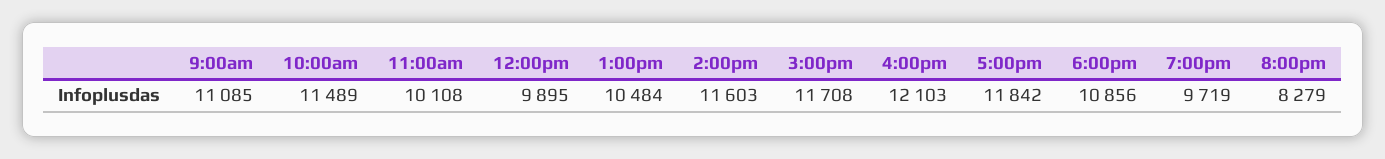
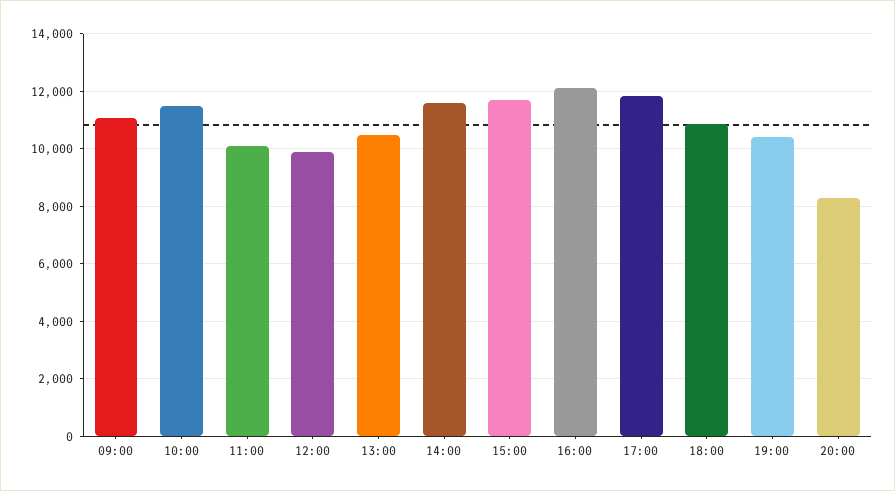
7:00pm: 9719 -> 10500

